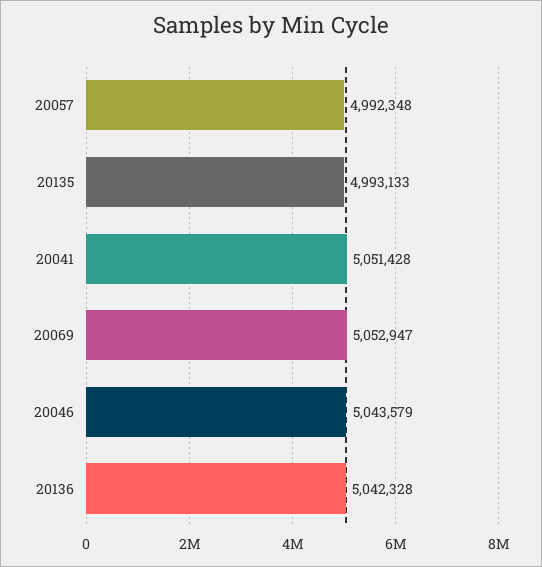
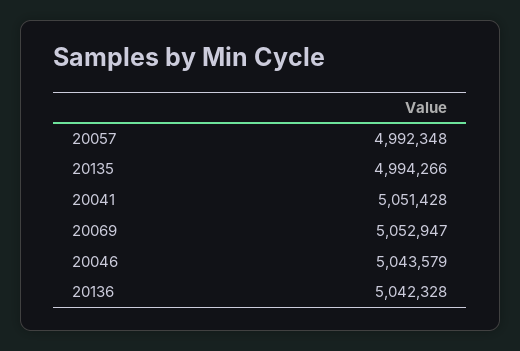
20135: 4993133 -> 4994266

